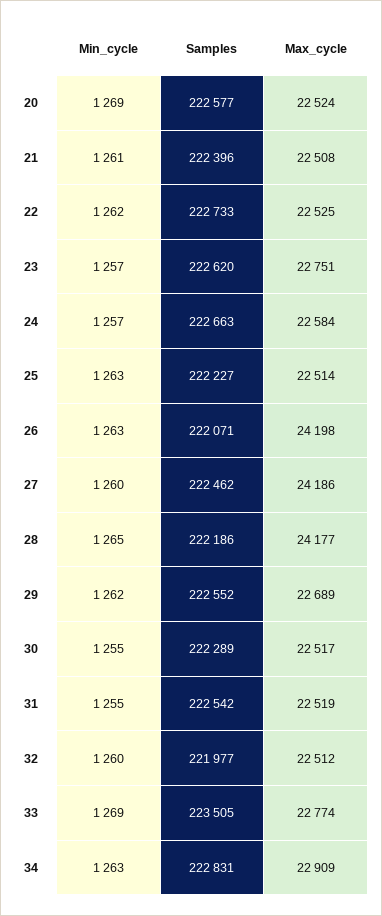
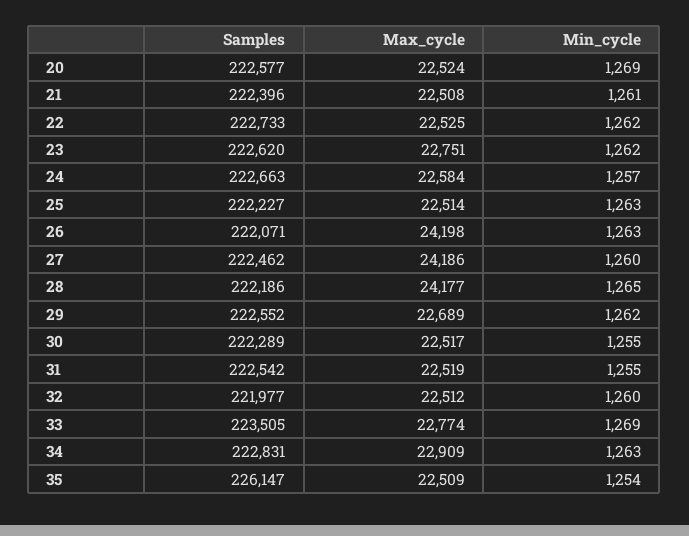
Min_cycle, 23: 1257 -> 1262
Samples, 35: none -> 226147
Max_cycle, 35: none -> 22509
Min_cycle, 35: none -> 1254

